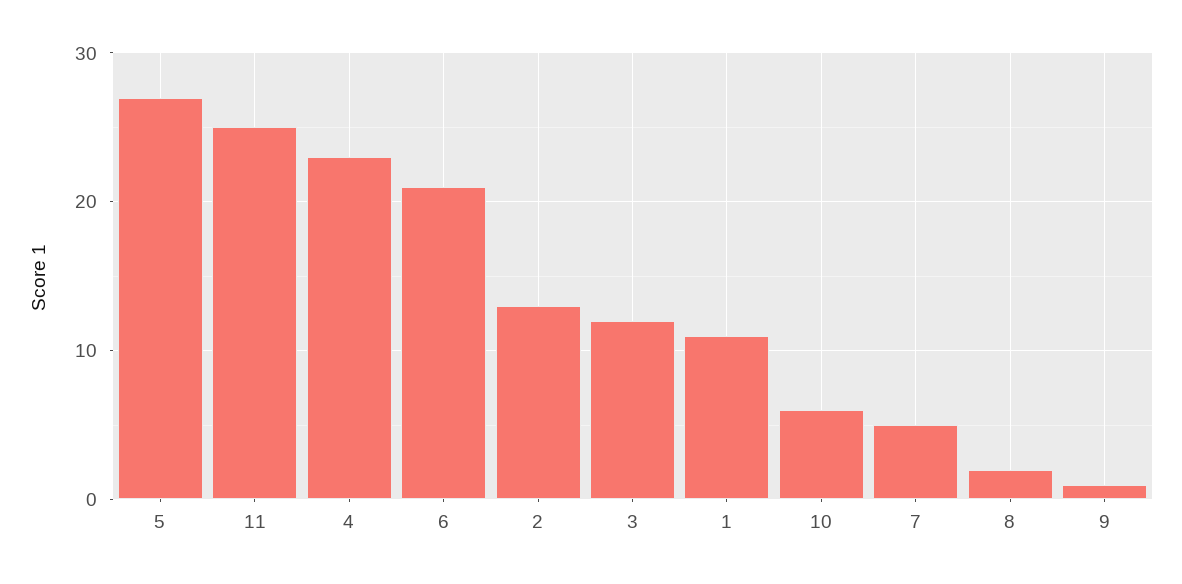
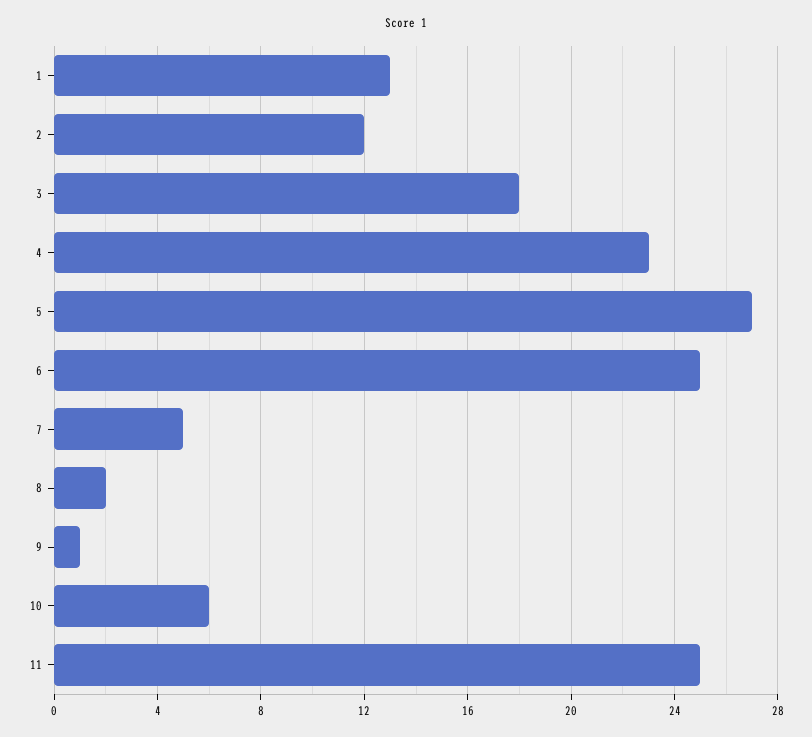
6: 21 -> 25
2: 13 -> 12
3: 12 -> 18
1: 11 -> 13

